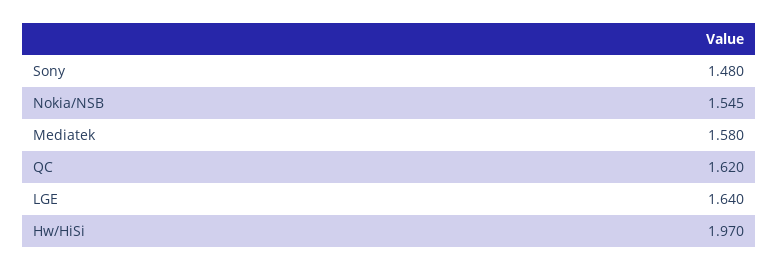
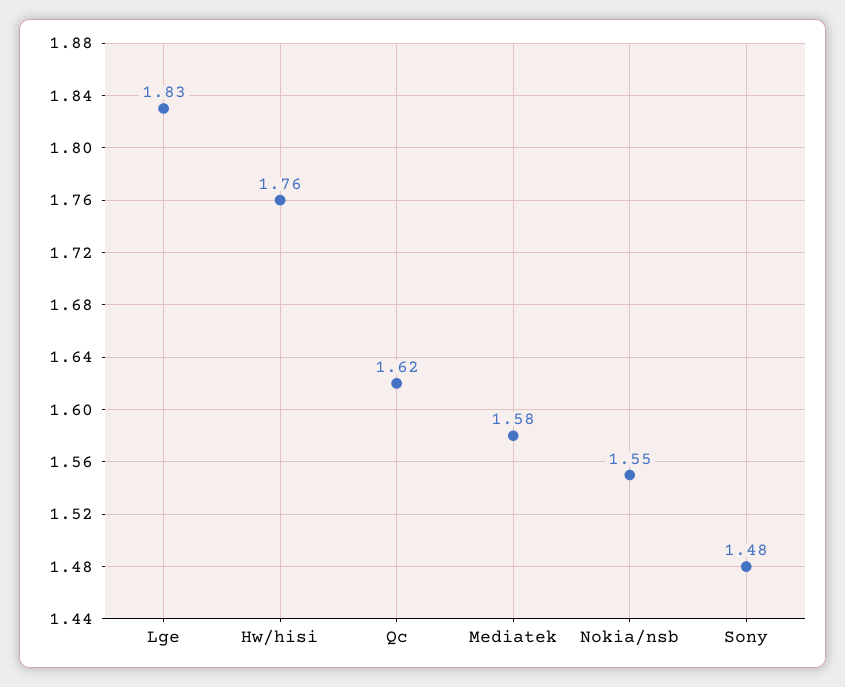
LGE: 1.64 -> 1.83
Hw/HiSi: 1.97 -> 1.76

